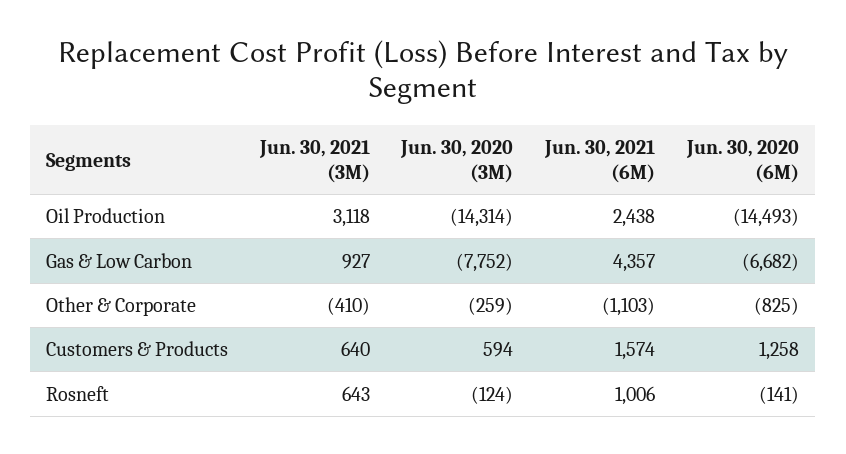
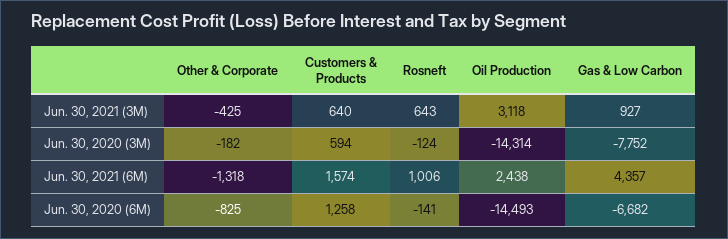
Jun. 30, 2021 (3M), Other & Corporate: -410 -> -425
Jun. 30, 2020 (3M), Other & Corporate: -259 -> -182
Jun. 30, 2021 (6M), Other & Corporate: -1103 -> -1318

